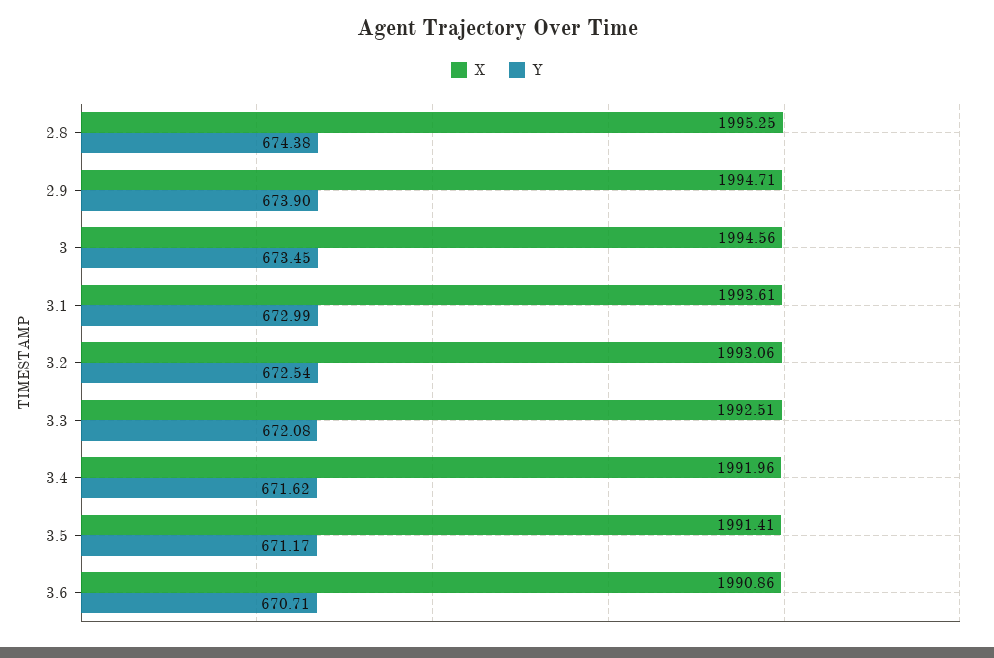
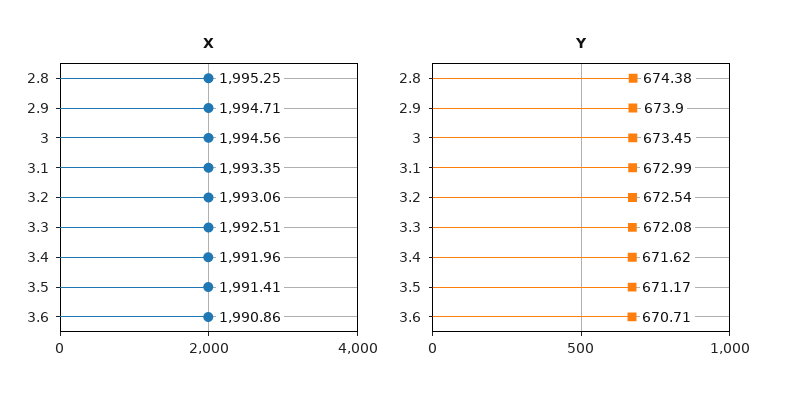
X, 3.1: 1993.61 -> 1993.35

